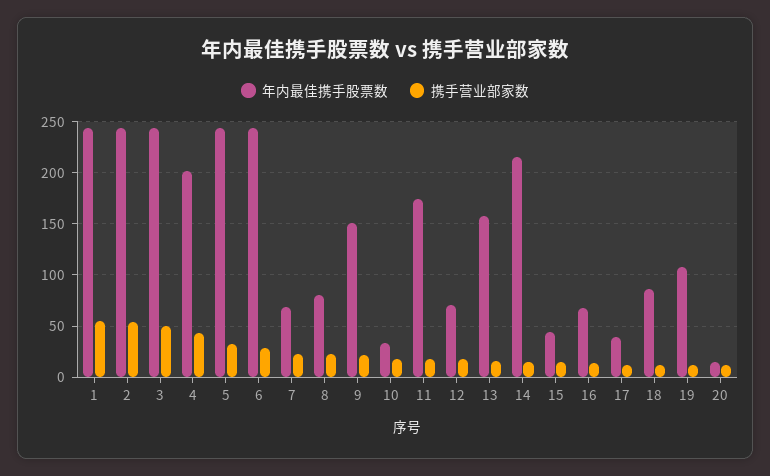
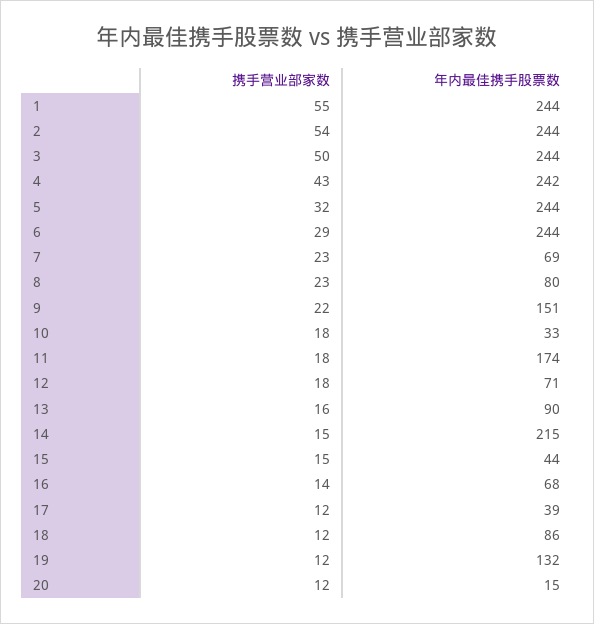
年内最佳携手股票数, 4: 200 -> 242
年内最佳携手股票数, 13: 160 -> 90
年内最佳携手股票数, 19: 110 -> 132

